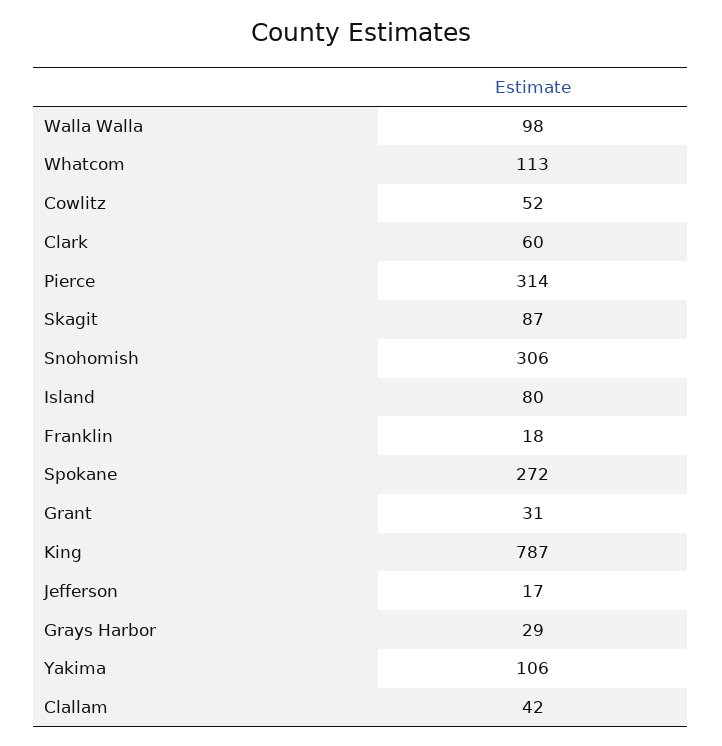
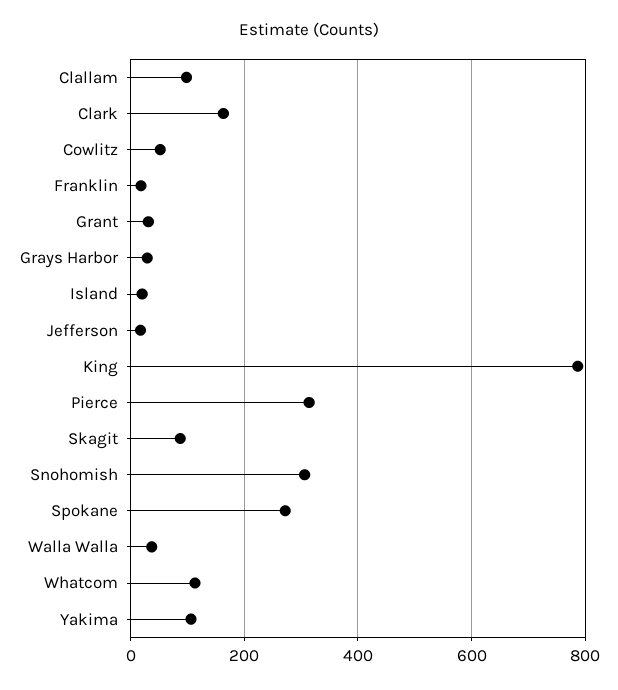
Walla Walla: 98 -> 40
Clark: 60 -> 160
Island: 80 -> 20
Clallam: 42 -> 100

